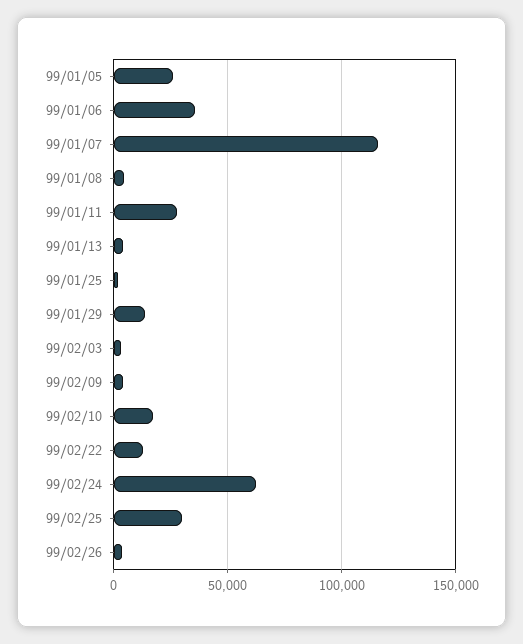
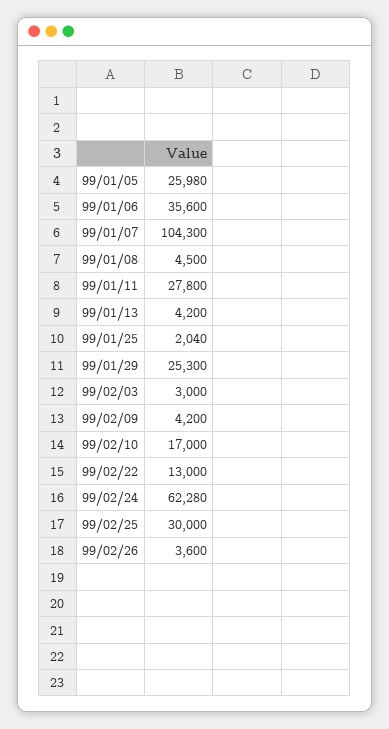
99/01/07: 115000 -> 104300
99/01/29: 15000 -> 25300

